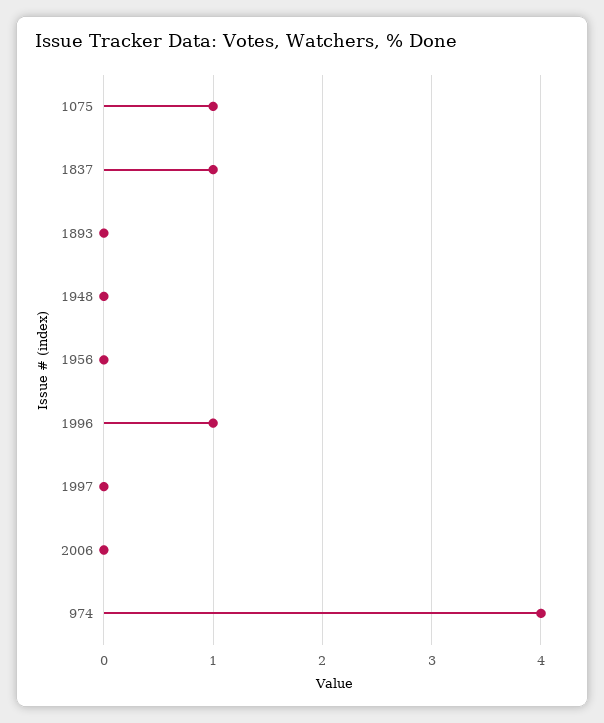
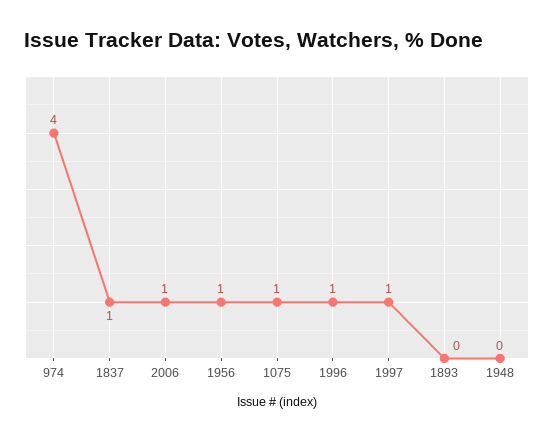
1956: 0 -> 1
1997: 0 -> 1
2006: 0 -> 1

